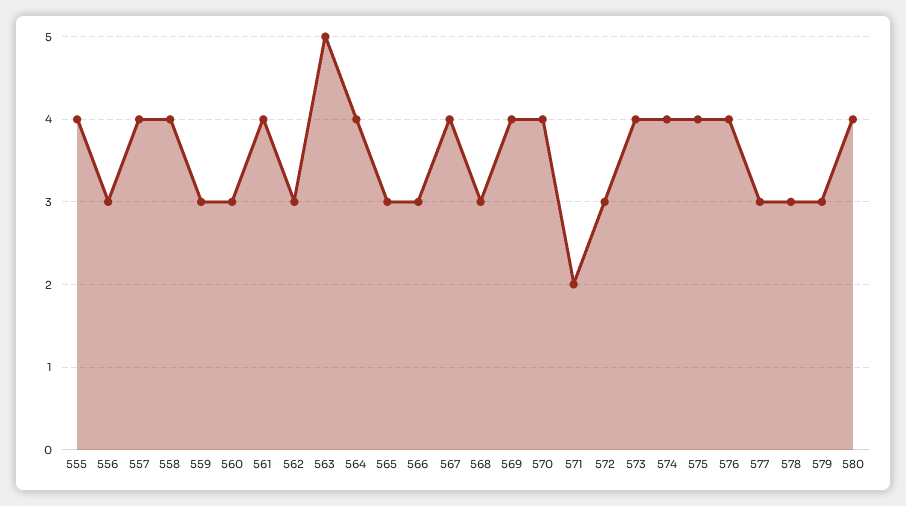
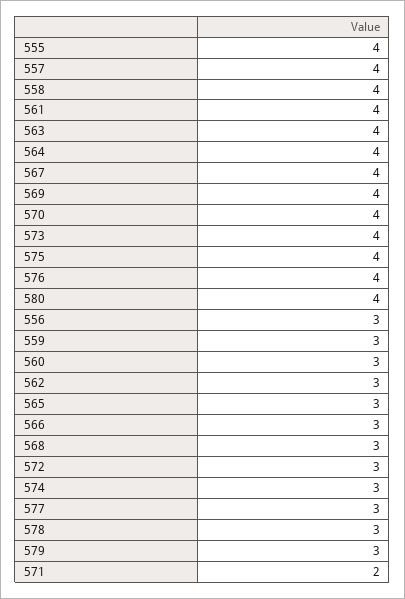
563: 5 -> 4
574: 4 -> 3

